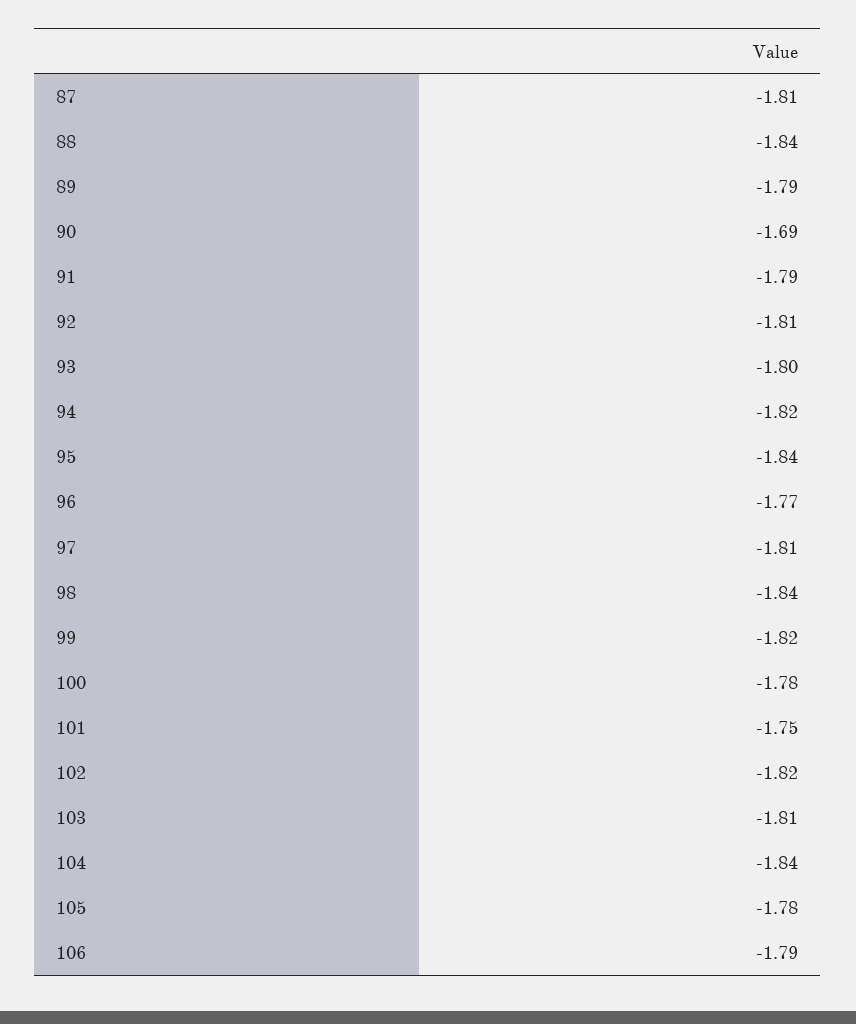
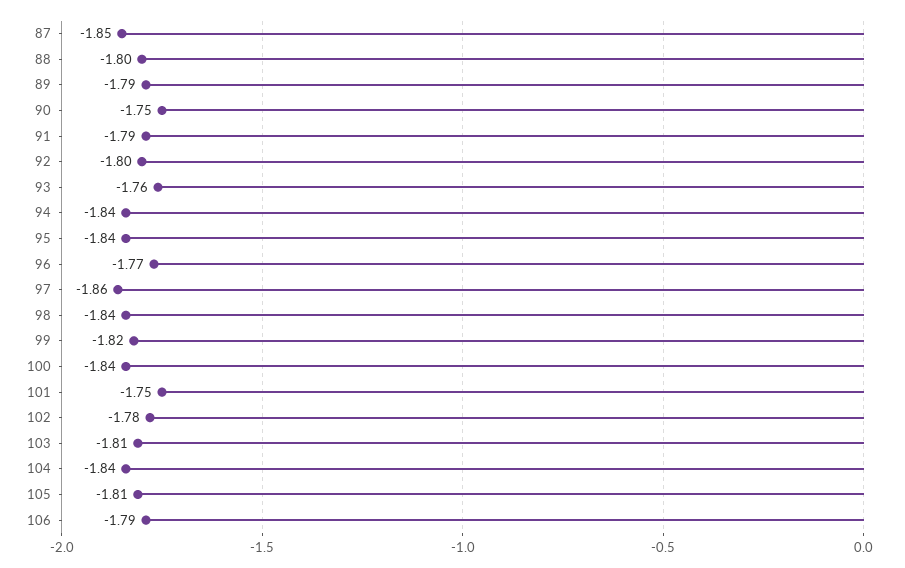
87: -1.81 -> -1.85
88: -1.84 -> -1.8
90: -1.69 -> -1.75
92: -1.81 -> -1.8
93: -1.8 -> -1.76
94: -1.82 -> -1.84
97: -1.81 -> -1.86
100: -1.78 -> -1.84
102: -1.82 -> -1.78
105: -1.78 -> -1.81

